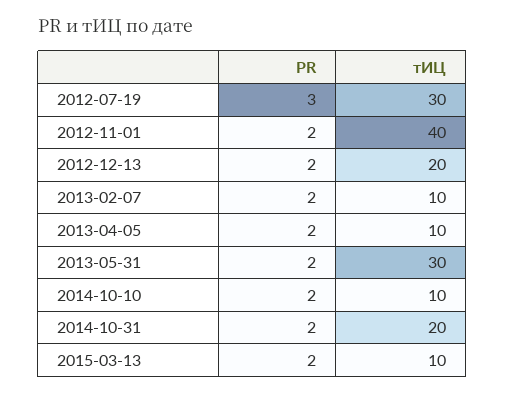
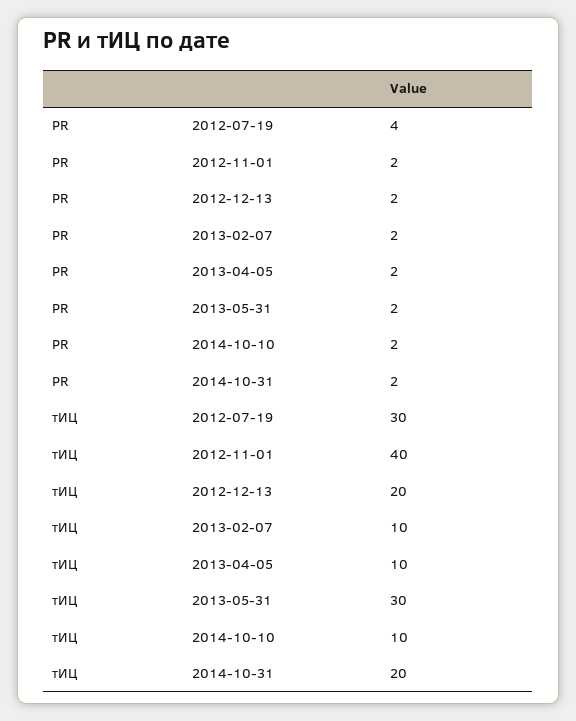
PR, 2012-07-19: 3 -> 4
PR, 2015-03-13: 2 -> none
тИЦ, 2015-03-13: 10 -> none

